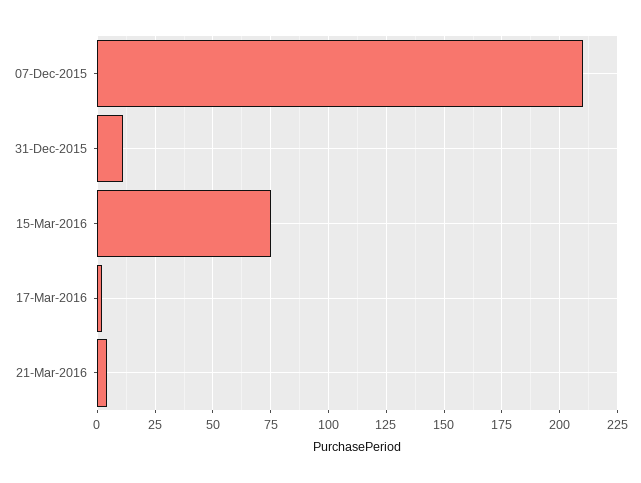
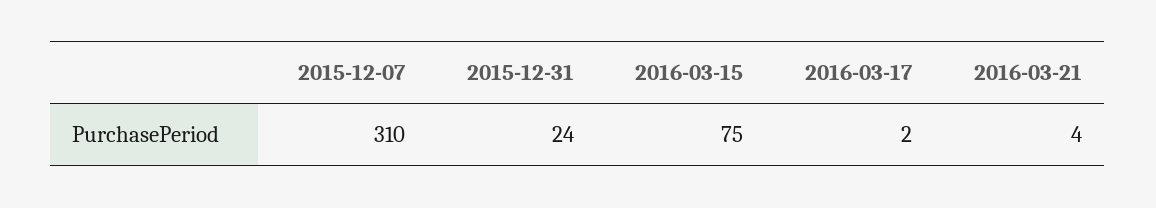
07-Dec-2015: 210 -> 310
31-Dec-2015: 10 -> 24

